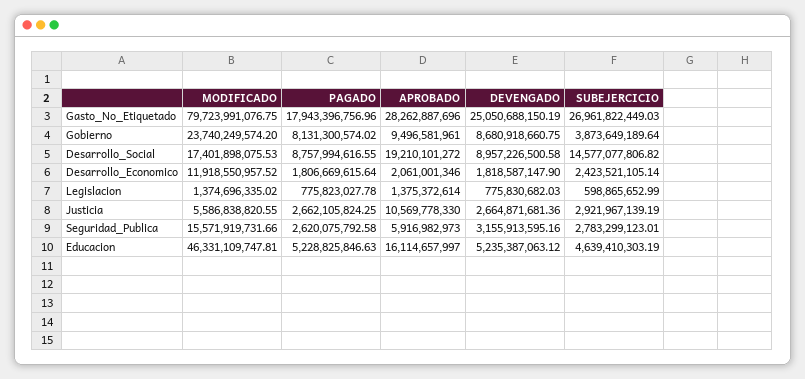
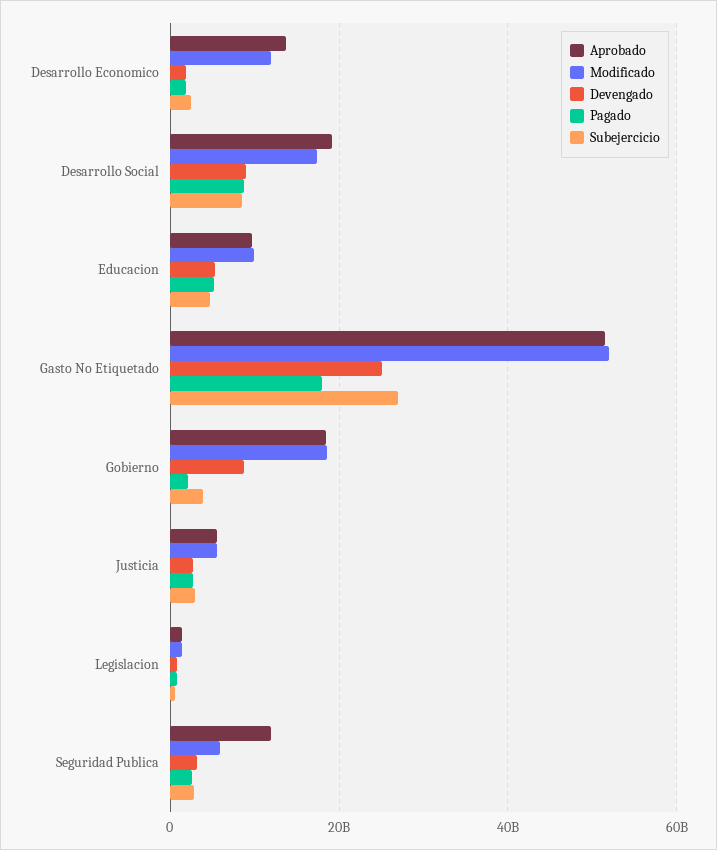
MODIFICADO, Gasto_No_Etiquetado: 79723991076.75 -> 52000000000
APROBADO, Gasto_No_Etiquetado: 28262887696 -> 52000000000
MODIFICADO, Gobierno: 23740249574.2 -> 18000000000
PAGADO, Gobierno: 8131300574.02 -> 2000000000
APROBADO, Gobierno: 9496581961 -> 18000000000
SUBEJERCICIO, Desarrollo_Social: 14577077806.82 -> 8000000000
APROBADO, Desarrollo_Economico: 2061001346 -> 14000000000
APROBADO, Justicia: 10569778330 -> 6000000000
MODIFICADO, Seguridad_Publica: 15571919731.66 -> 6000000000
APROBADO, Seguridad_Publica: 5916982973 -> 12000000000
MODIFICADO, Educacion: 46331109747.81 -> 10000000000
APROBADO, Educacion: 16114657997 -> 10000000000

